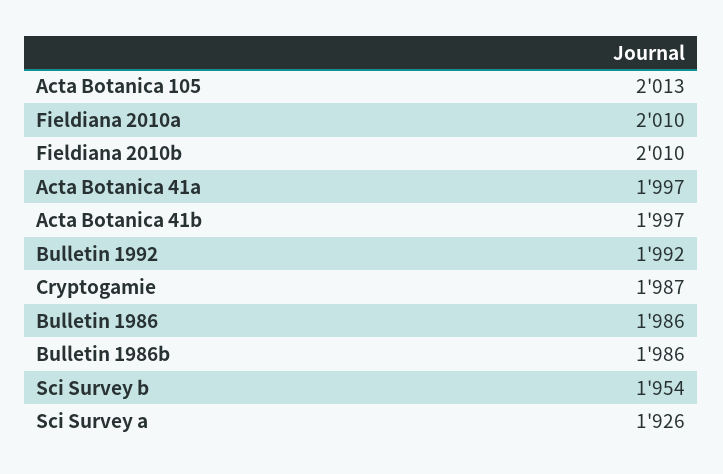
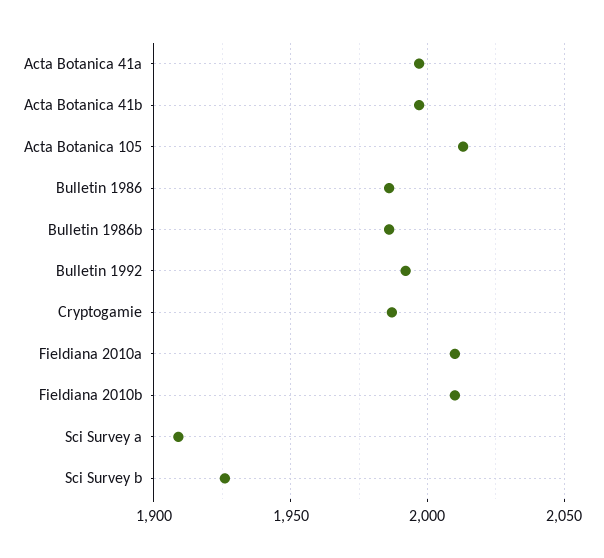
Sci Survey b: 1954 -> 1925
Sci Survey a: 1926 -> 1910

